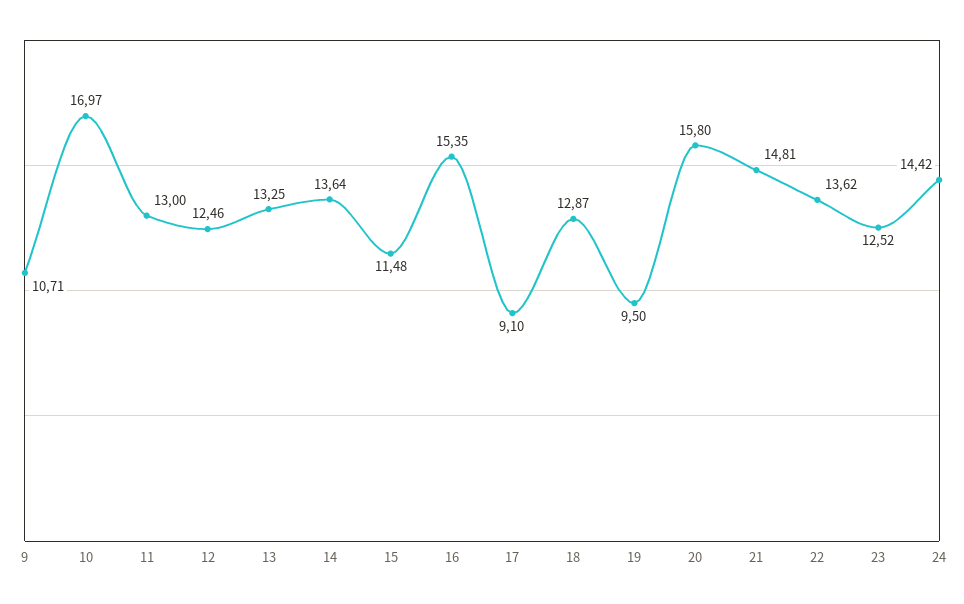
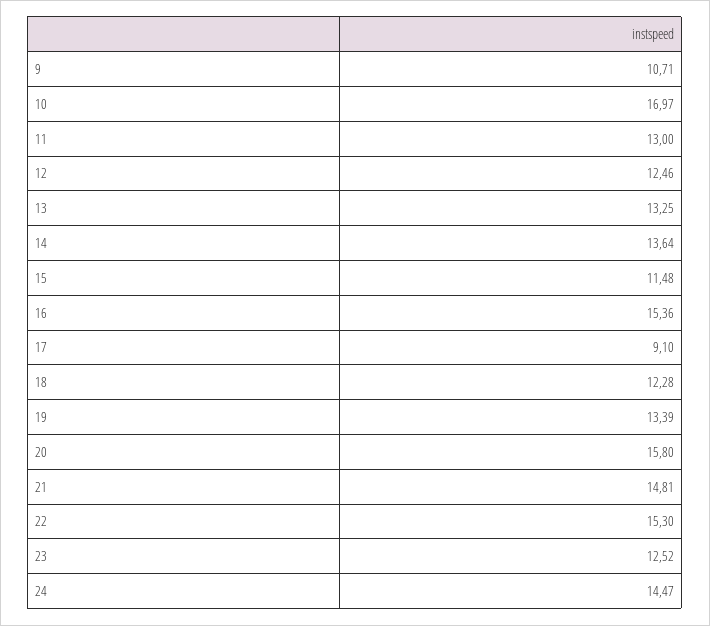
16: 15.35 -> 15.36
18: 12.87 -> 12.28
19: 9.5 -> 13.39
22: 13.62 -> 15.3
24: 14.42 -> 14.47

